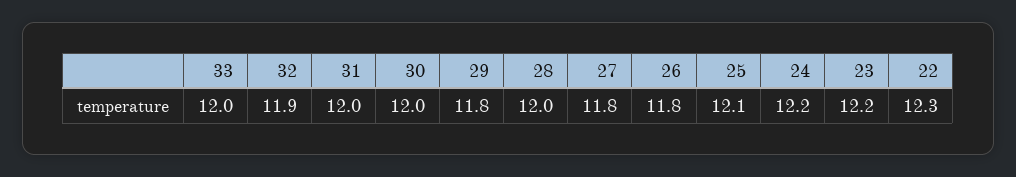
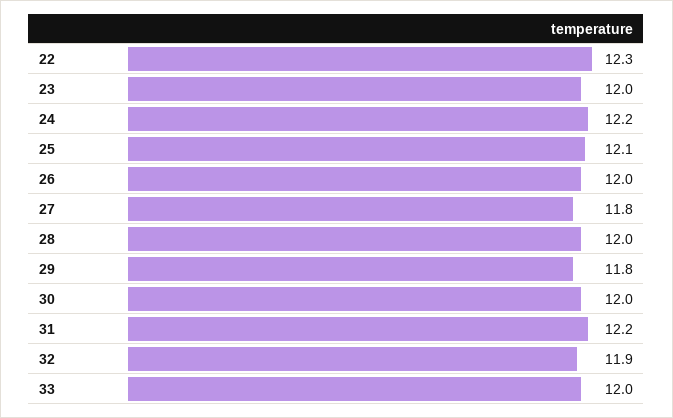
31: 12 -> 12.2
26: 11.8 -> 12
23: 12.2 -> 12

